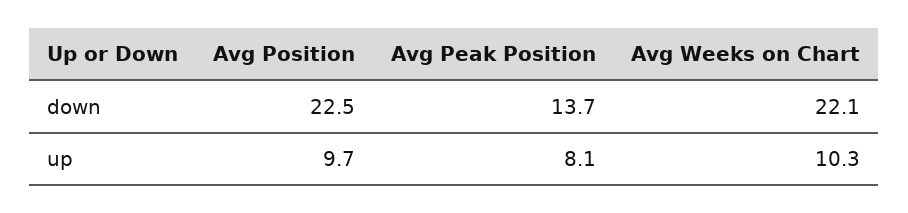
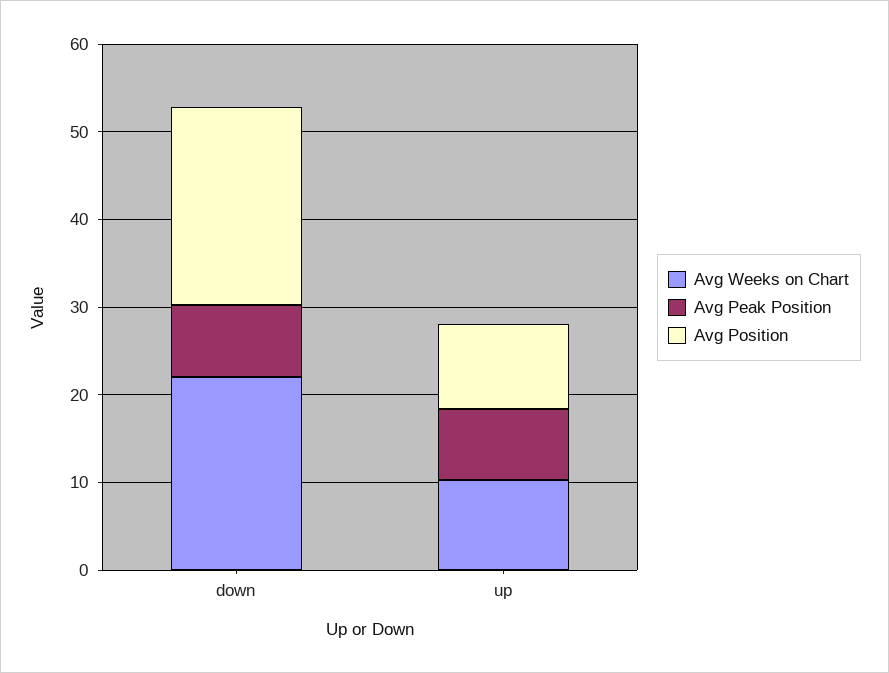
Avg Peak Position, down: 13.7 -> 8

